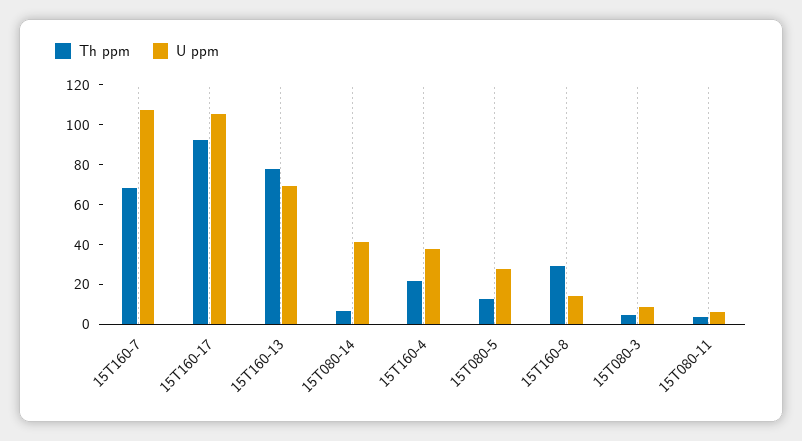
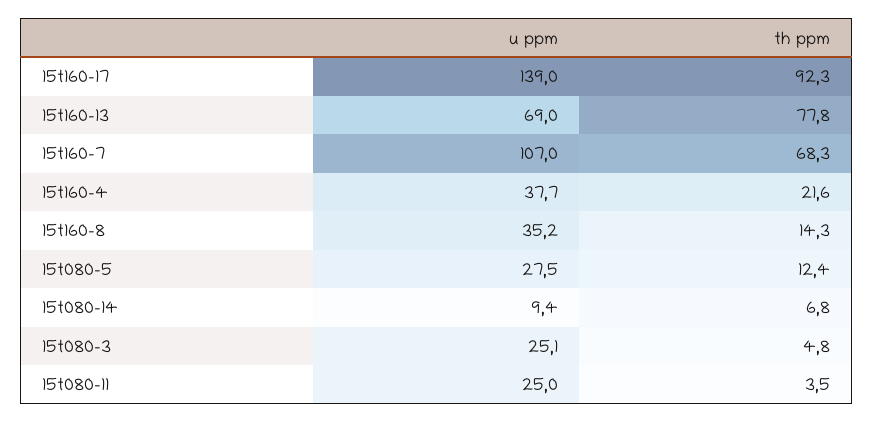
U ppm, 15T160-17: 105 -> 139
U ppm, 15T080-14: 40 -> 9.4
Th ppm, 15T160-8: 30 -> 14.3
U ppm, 15T160-8: 15 -> 35.2
U ppm, 15T080-3: 10 -> 25.1
U ppm, 15T080-11: 5 -> 25

